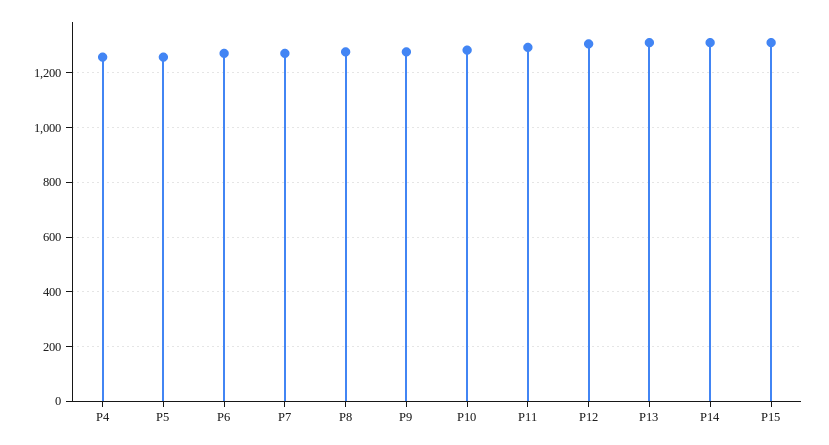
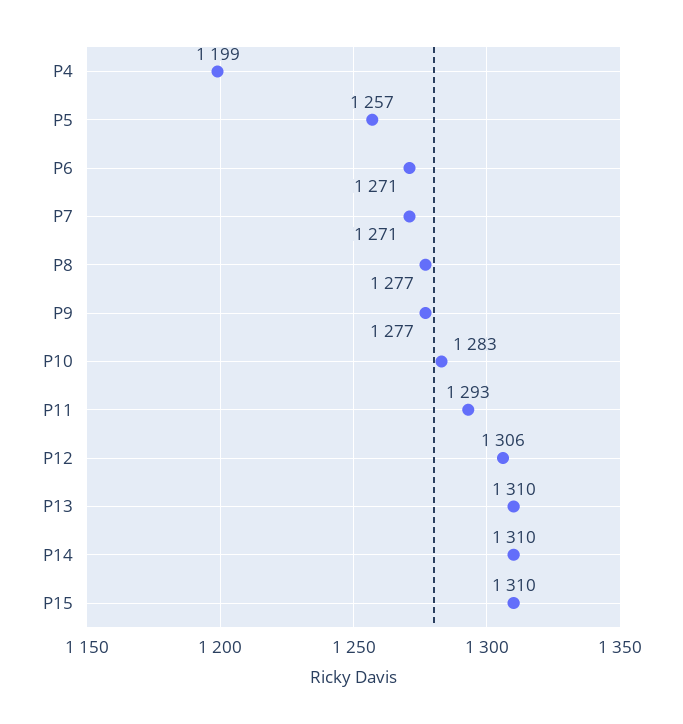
P4: 1250 -> 1199

